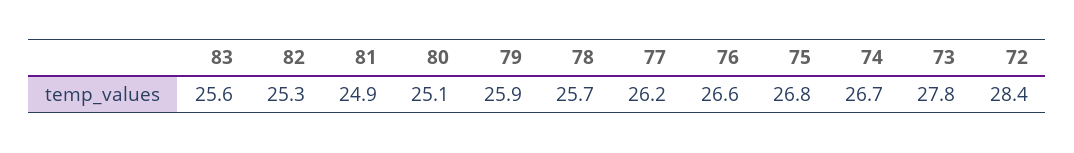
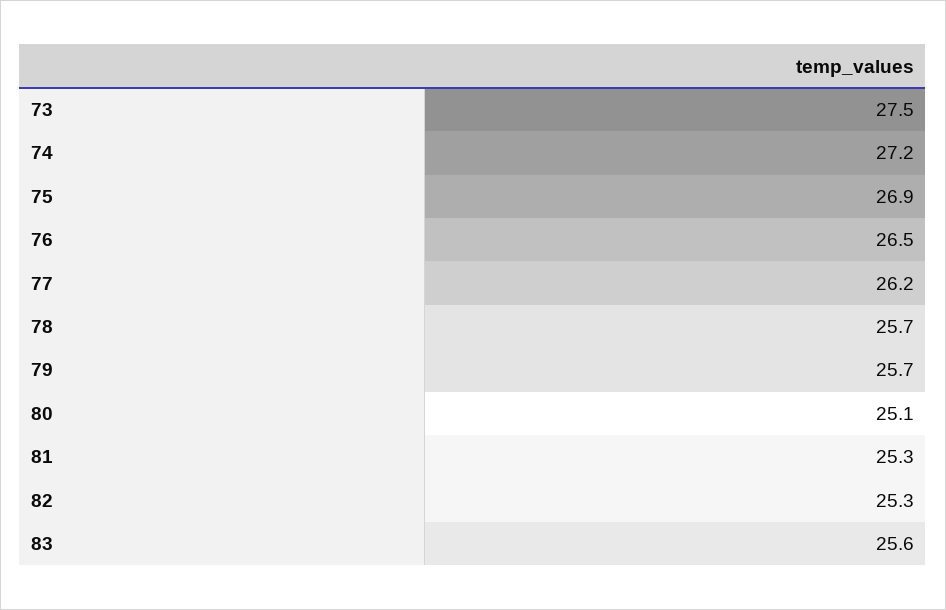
81: 24.9 -> 25.3
79: 25.9 -> 25.7
76: 26.6 -> 26.5
75: 26.8 -> 26.9
74: 26.7 -> 27.2
73: 27.8 -> 27.5
72: 28.4 -> none

